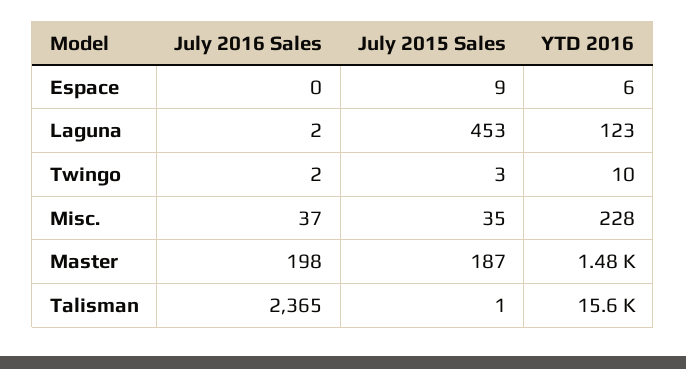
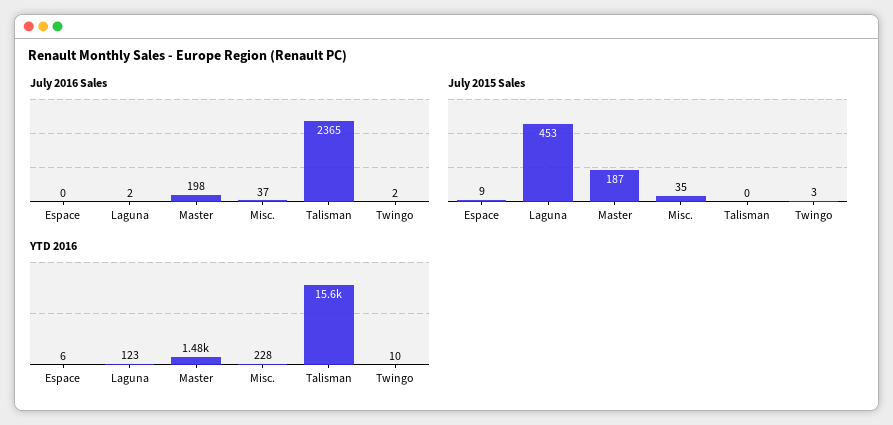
July 2015 Sales, Talisman: 1 -> 0

